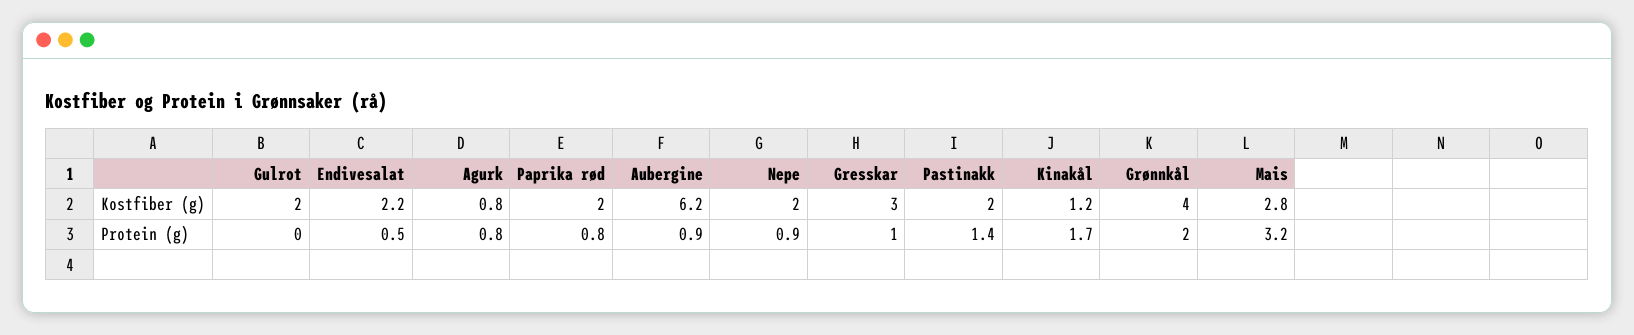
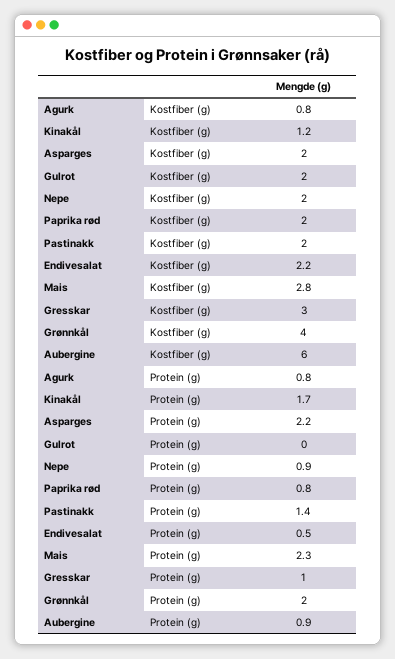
Aubergine, Kostfiber (g): 6.2 -> 6
Mais, Protein (g): 3.2 -> 2.3
Asparges, Kostfiber (g): none -> 2
Asparges, Protein (g): none -> 2.2

